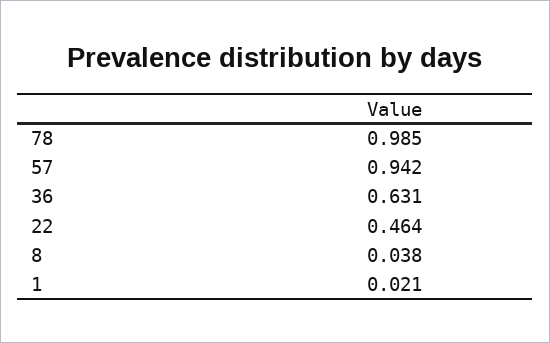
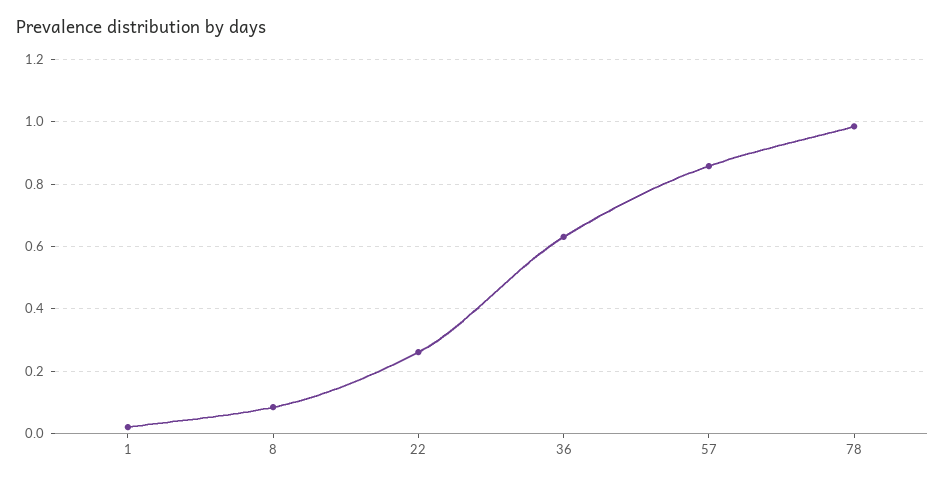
57: 0.942 -> 0.86
22: 0.464 -> 0.26
8: 0.038 -> 0.08

